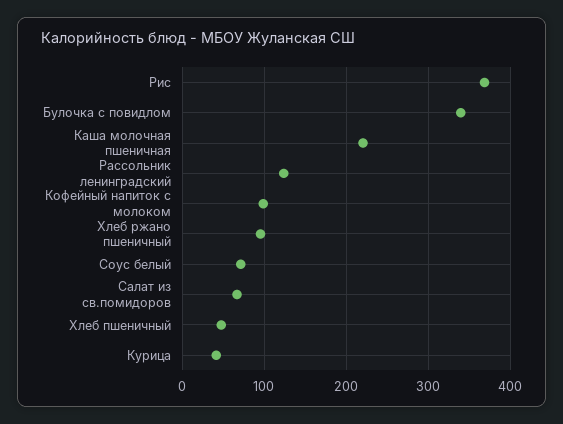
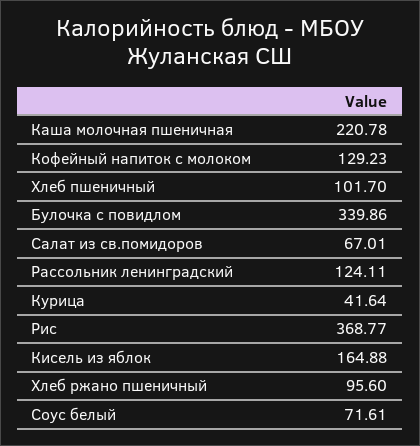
Кофейный напиток с молоком: 100 -> 129.23
Хлеб пшеничный: 50 -> 101.7
Кисель из яблок: none -> 164.88

